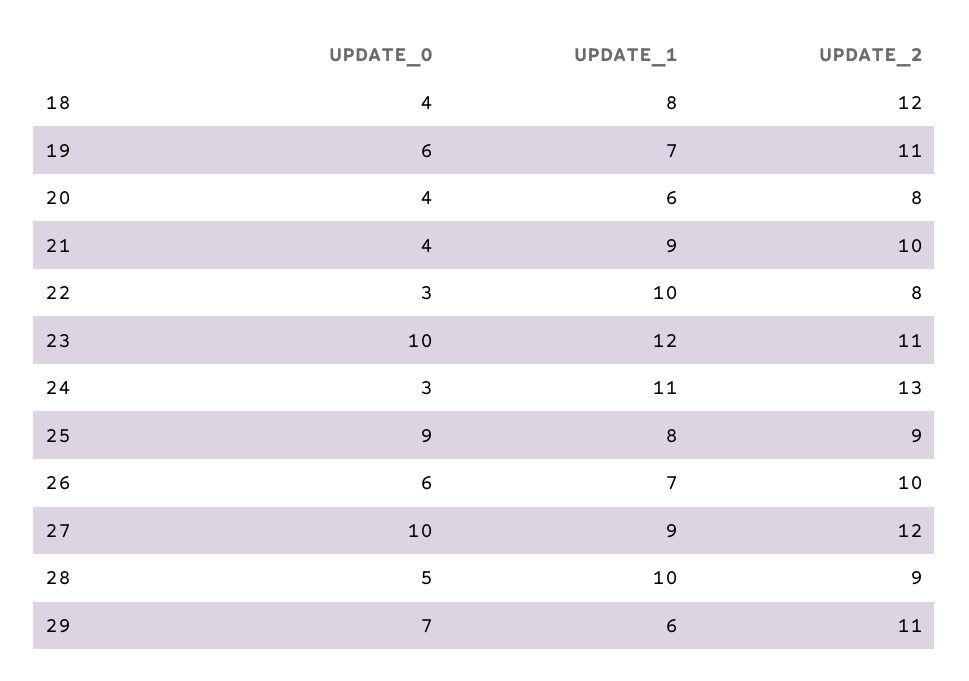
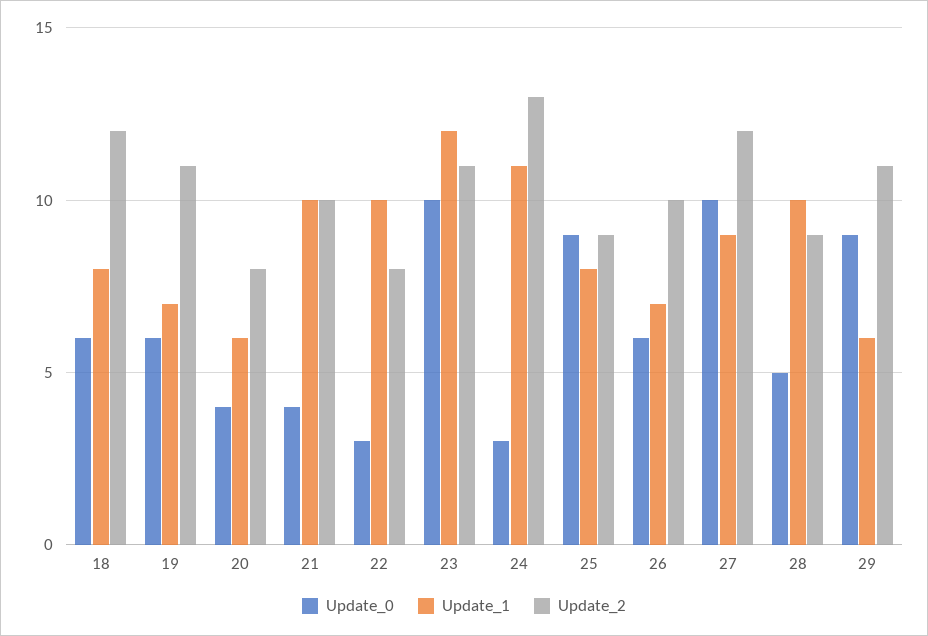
UPDATE_0, 18: 4 -> 6
UPDATE_1, 21: 9 -> 10
UPDATE_0, 29: 7 -> 9

